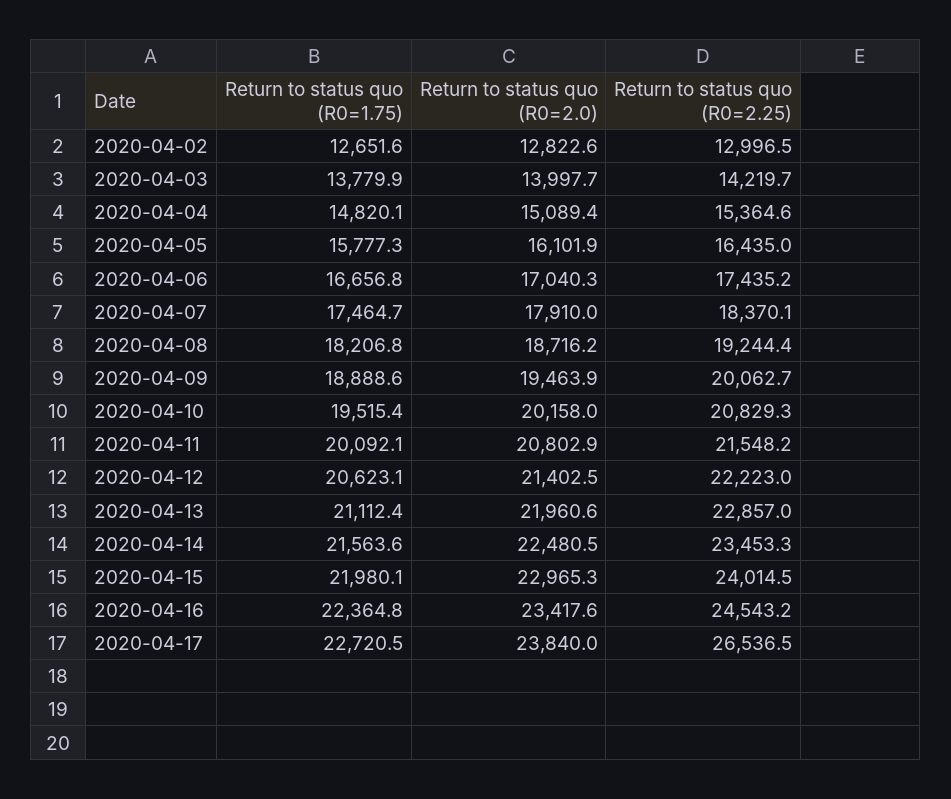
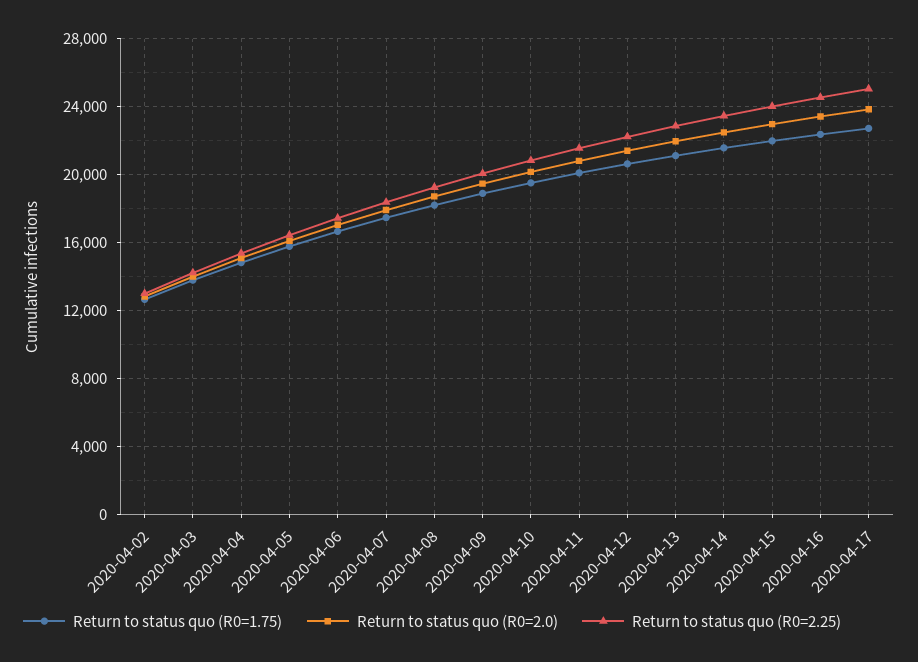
Return to status quo (R0=2.25), 2020-04-17: 26536.5 -> 25000

